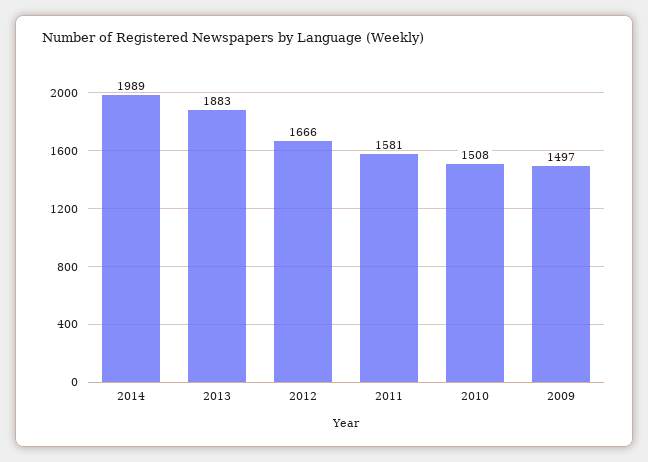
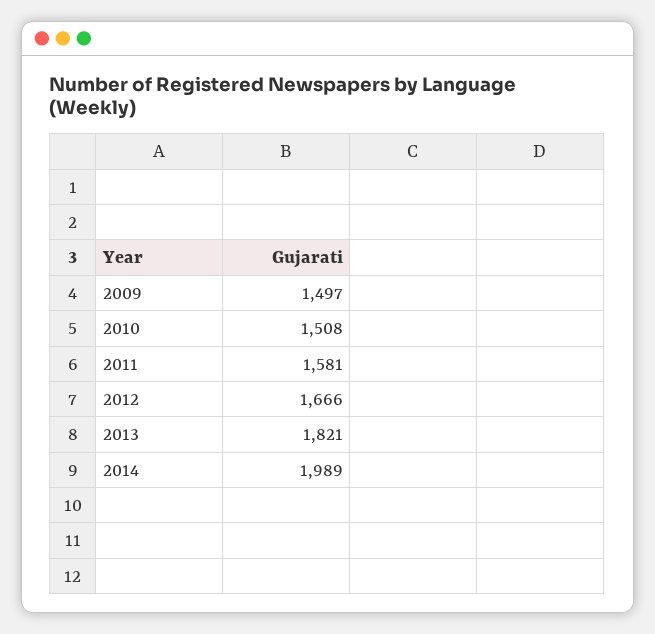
2013: 1883 -> 1821

